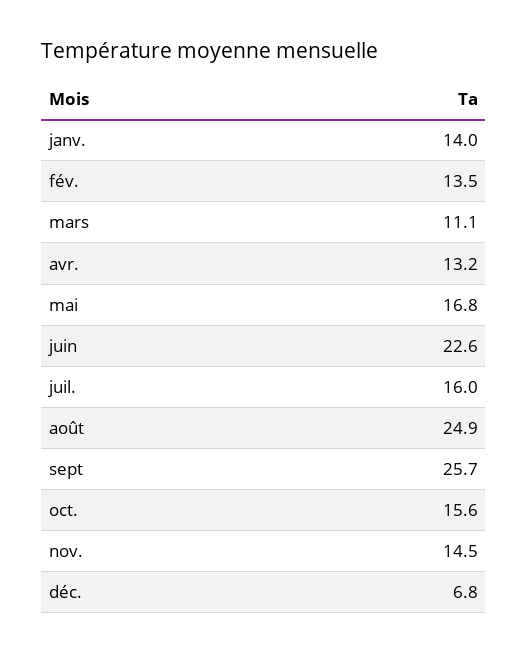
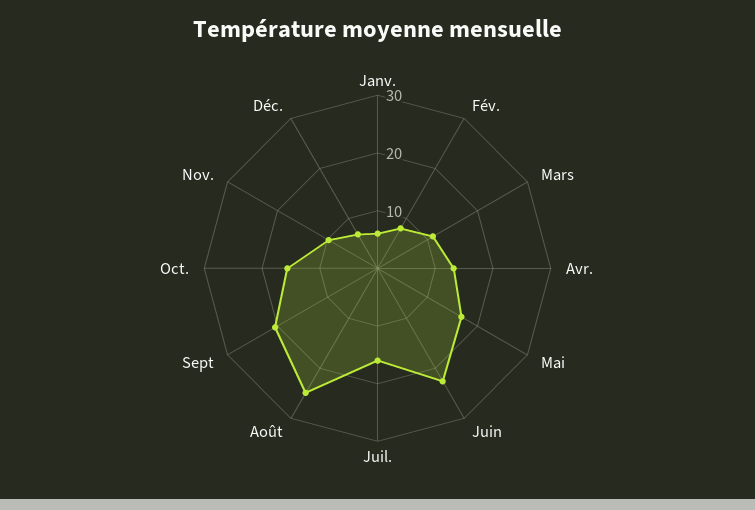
janv.: 14 -> 6
fév.: 13.5 -> 8
sept: 25.7 -> 20
nov.: 14.5 -> 10

